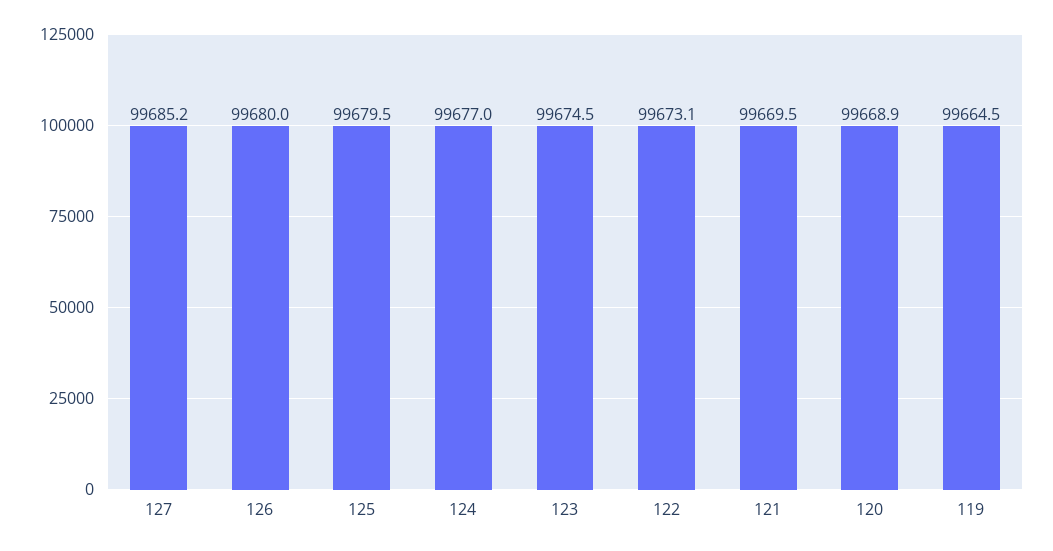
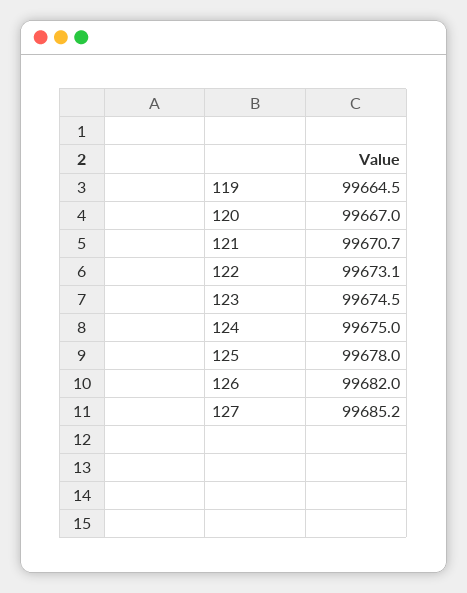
126: 99680 -> 99682
125: 99679.5 -> 99678
124: 99677 -> 99675
121: 99669.5 -> 99670.7
120: 99668.9 -> 99667

